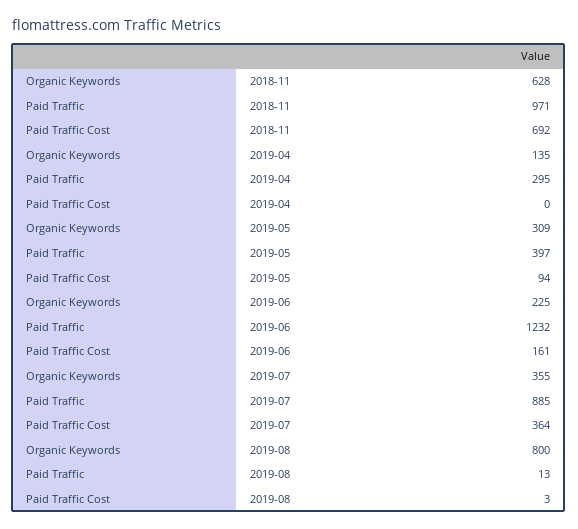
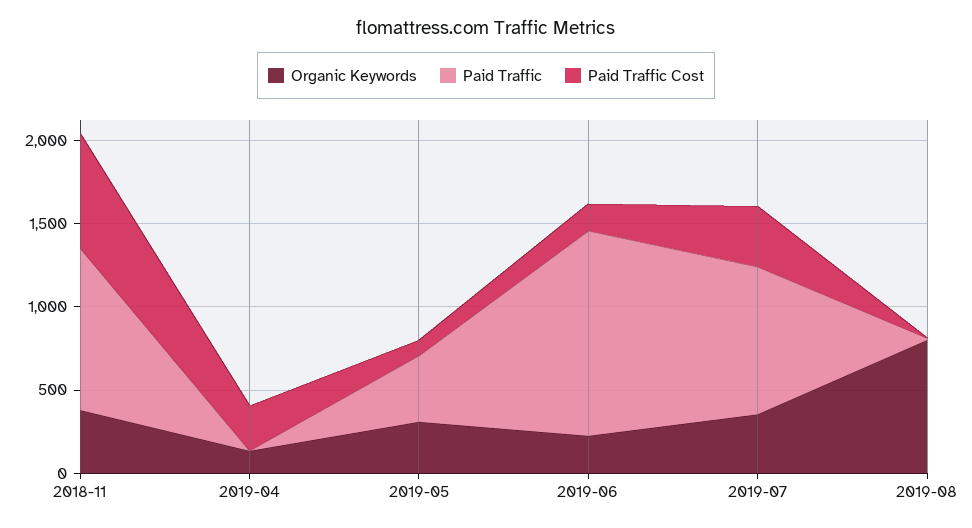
Organic Keywords, 2018-11: 628 -> 400
Paid Traffic, 2019-04: 295 -> 0
Paid Traffic Cost, 2019-04: 0 -> 300

